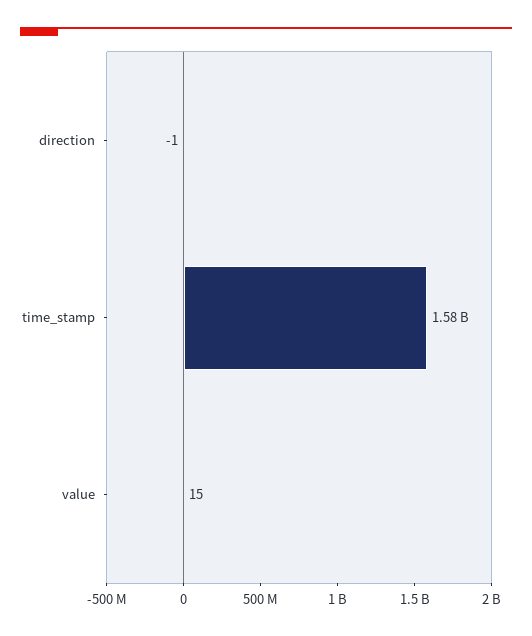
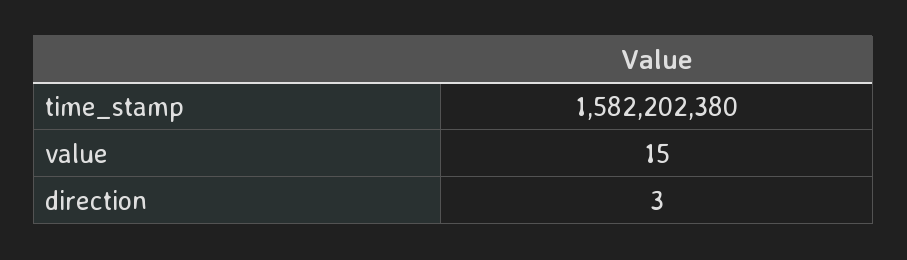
direction: -1 -> 3

